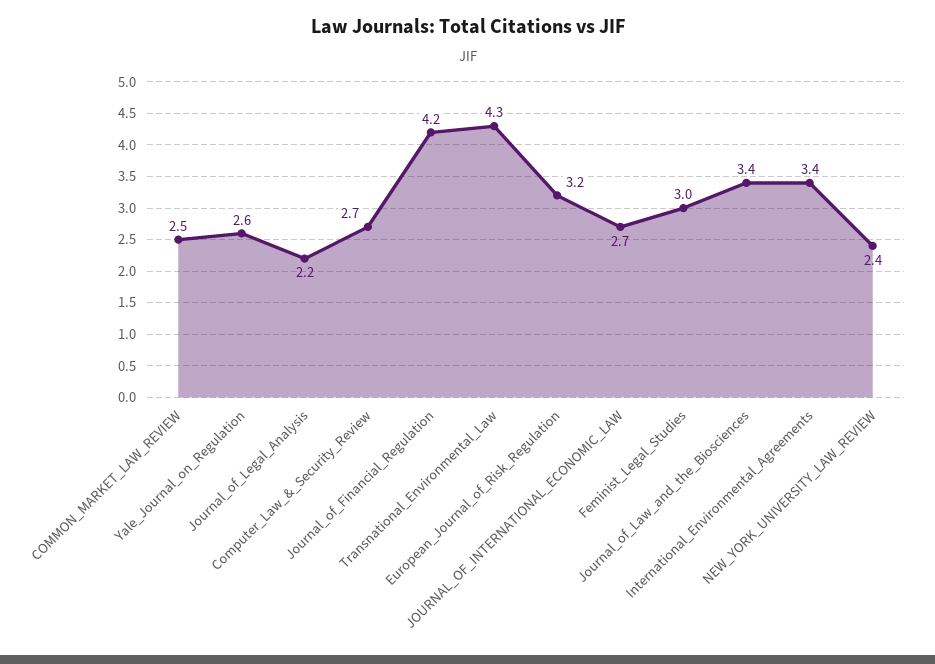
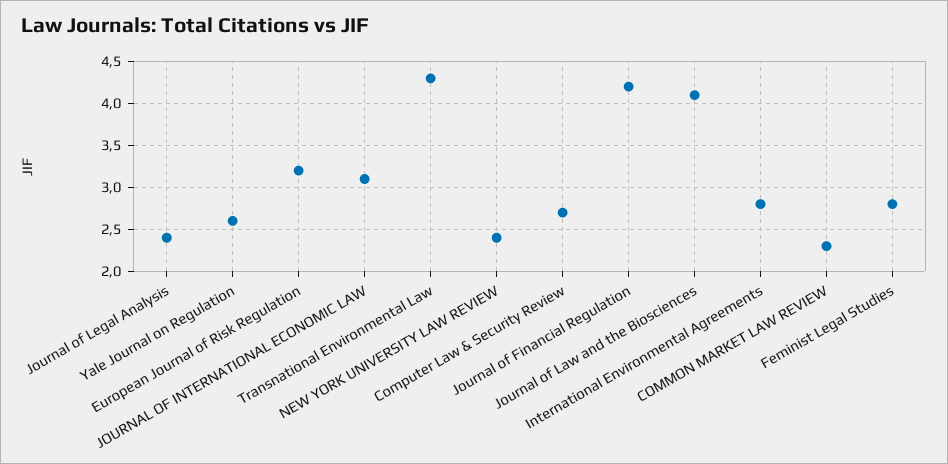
COMMON_MARKET_LAW_REVIEW: 2.5 -> 2.3
Journal_of_Legal_Analysis: 2.2 -> 2.4
JOURNAL_OF_INTERNATIONAL_ECONOMIC_LAW: 2.7 -> 3.1
Feminist_Legal_Studies: 3 -> 2.8
Journal_of_Law_and_the_Biosciences: 3.4 -> 4.1
International_Environmental_Agreements: 3.4 -> 2.8

